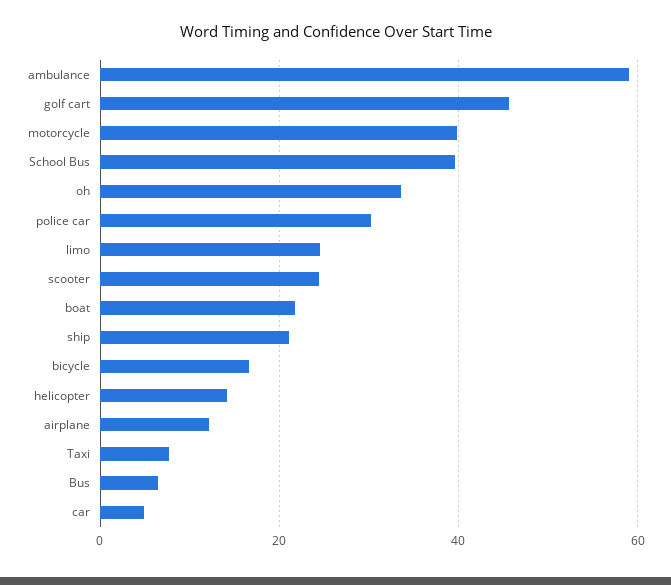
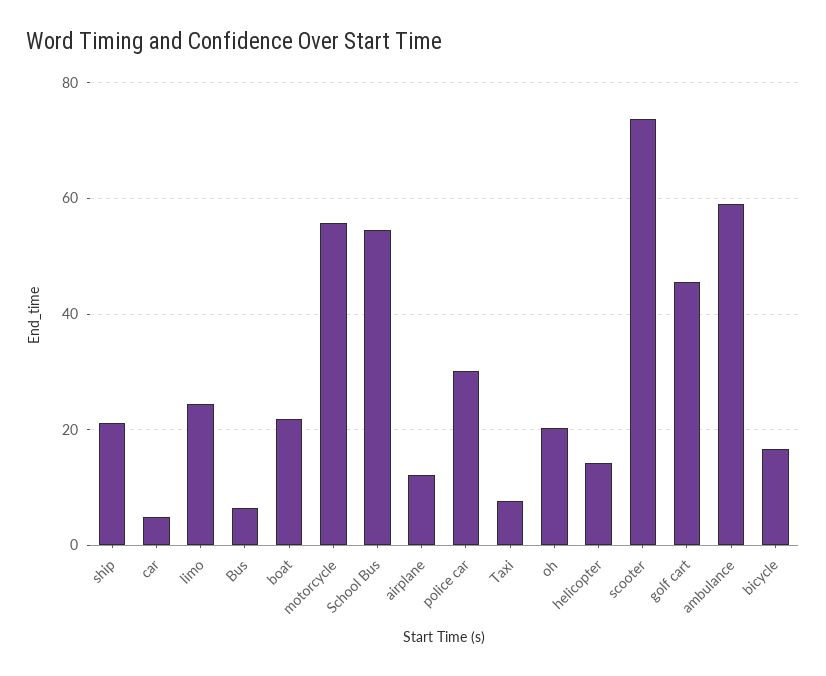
motorcycle: 40 -> 56
School Bus: 40 -> 54
oh: 34 -> 20
scooter: 24 -> 74

